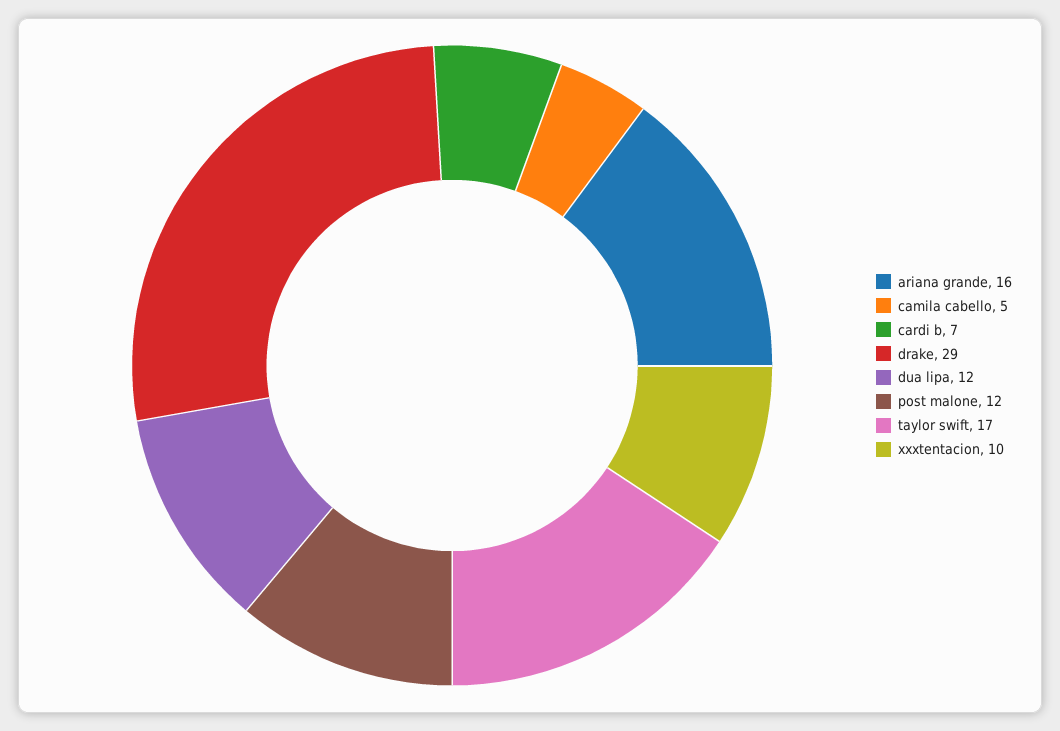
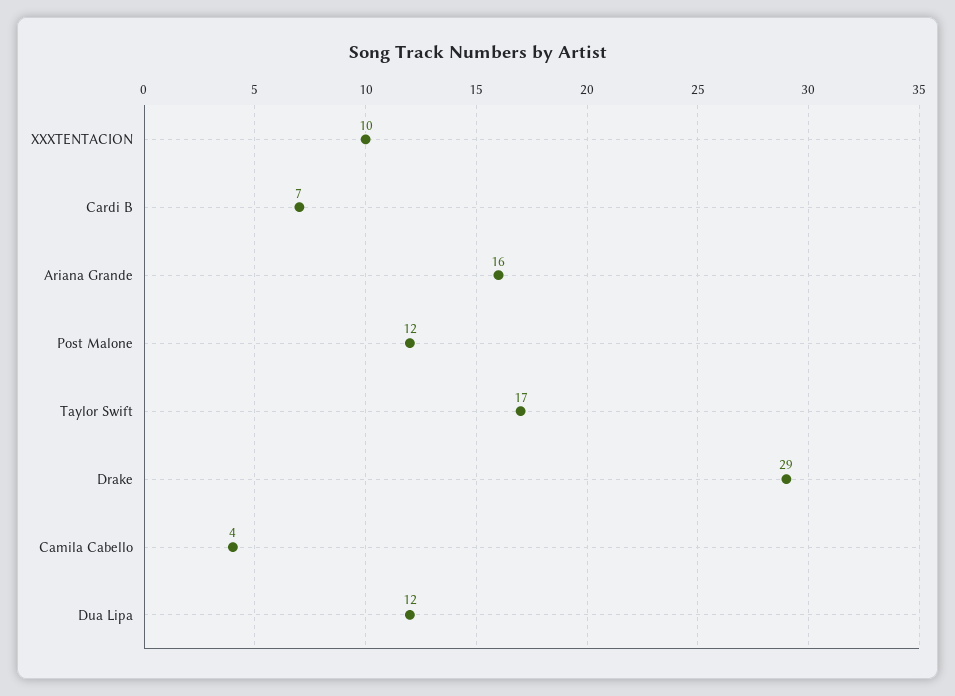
camila cabello: 5 -> 4

